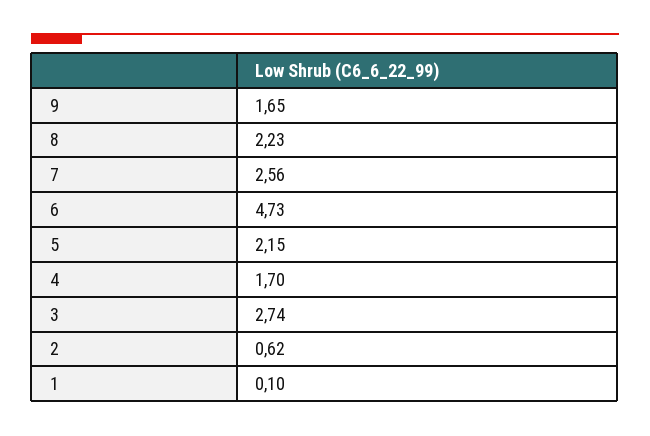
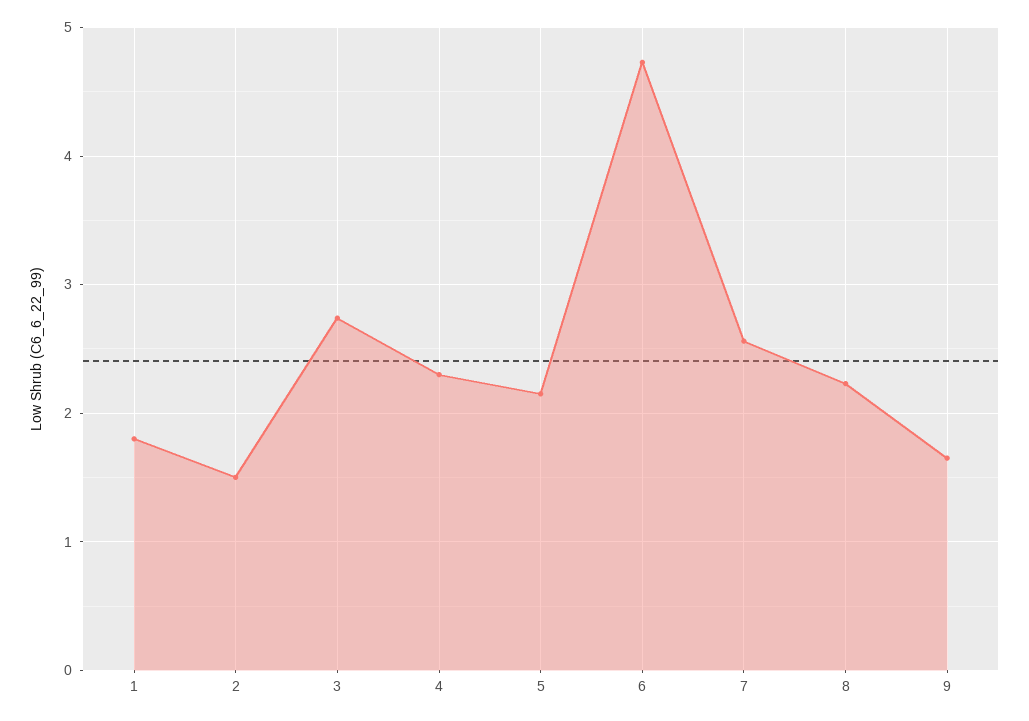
4: 1.7 -> 2.3
2: 0.62 -> 1.5
1: 0.1 -> 1.8

